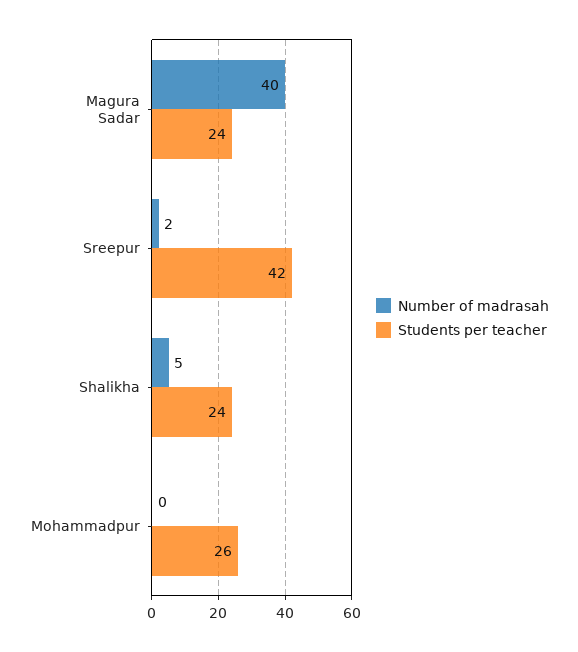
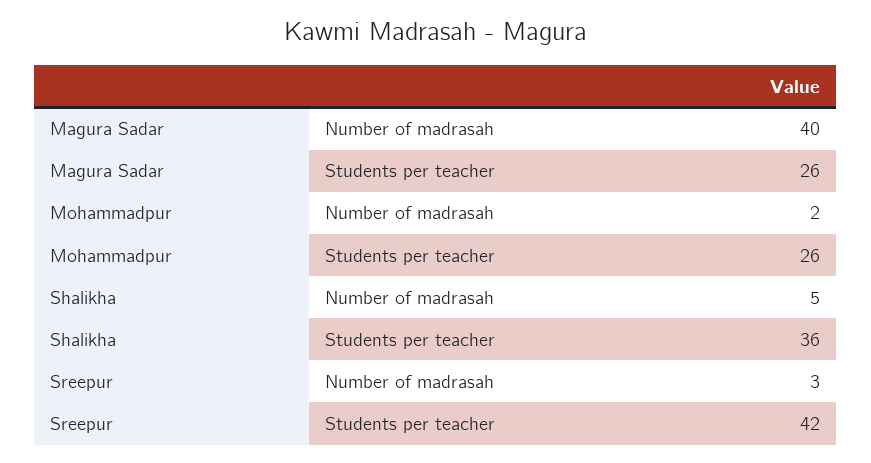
Students per teacher, Magura Sadar: 24 -> 26
Number of madrasah, Sreepur: 2 -> 3
Students per teacher, Shalikha: 24 -> 36
Number of madrasah, Mohammadpur: 0 -> 2

